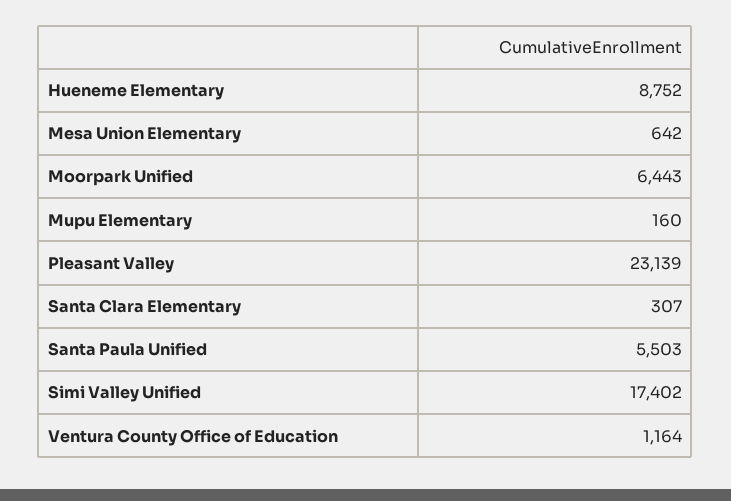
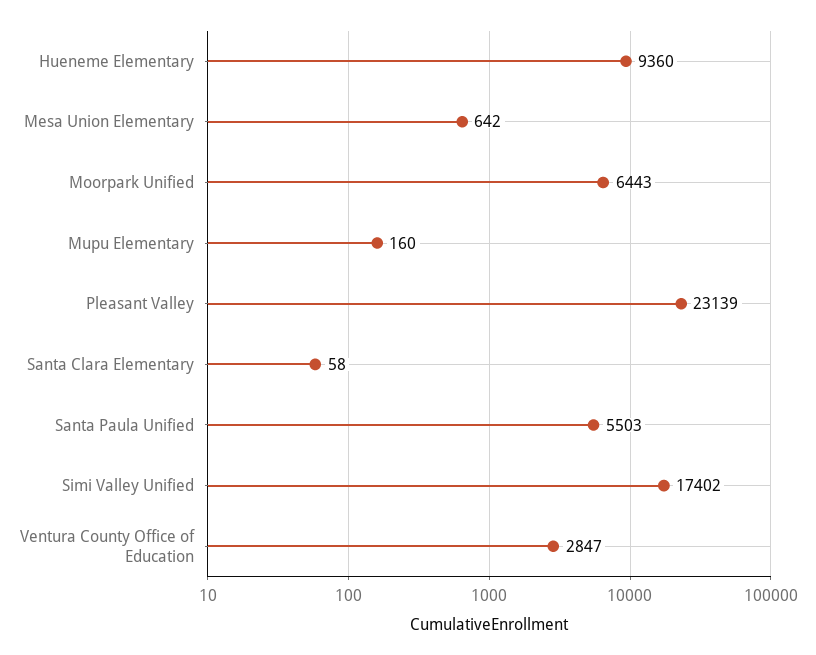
Hueneme Elementary: 8752 -> 9360
Santa Clara Elementary: 307 -> 58
Ventura County Office of Education: 1164 -> 2847

